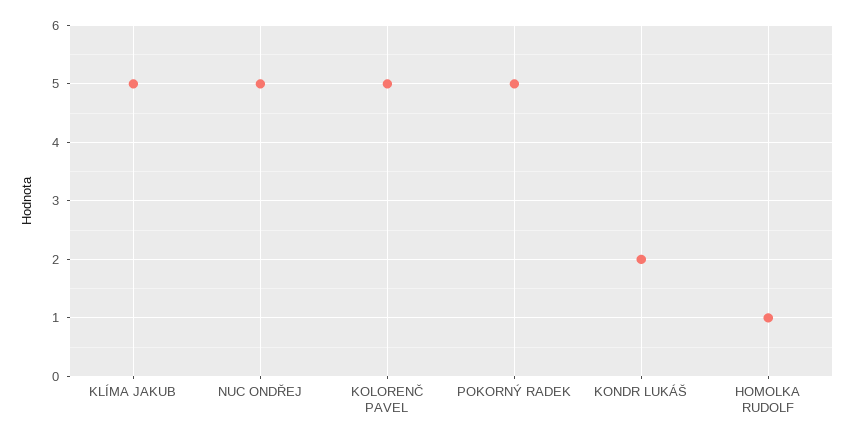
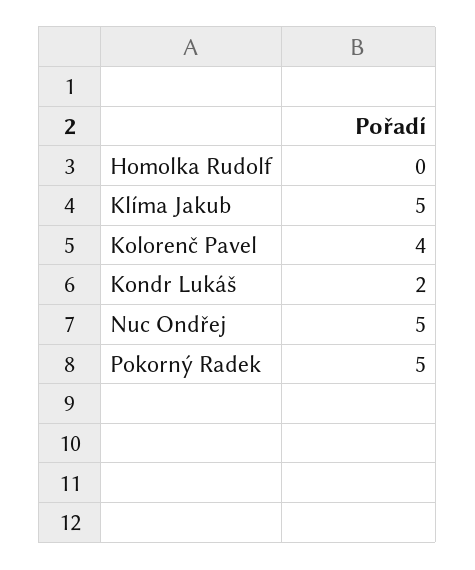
KOLORENČ PAVEL: 5 -> 4
HOMOLKA RUDOLF: 1 -> 0

